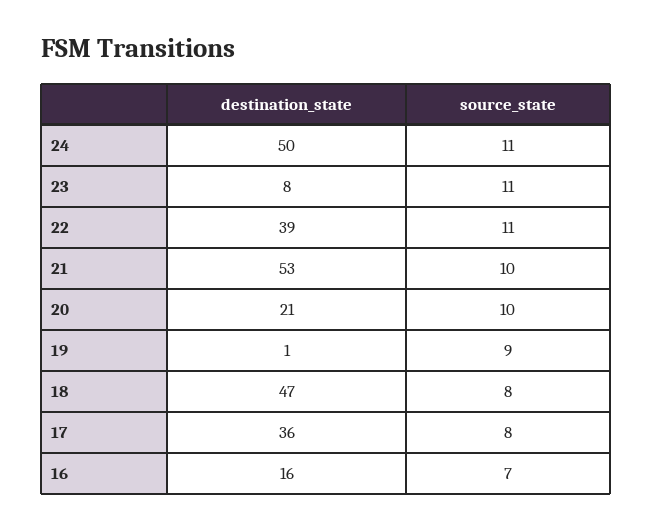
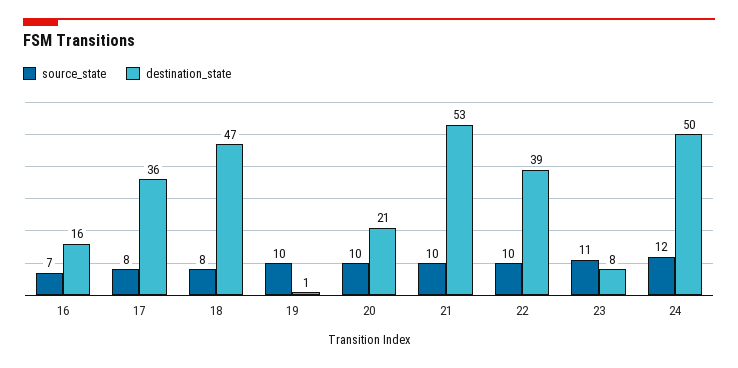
source_state, 24: 11 -> 12
source_state, 22: 11 -> 10
source_state, 19: 9 -> 10

